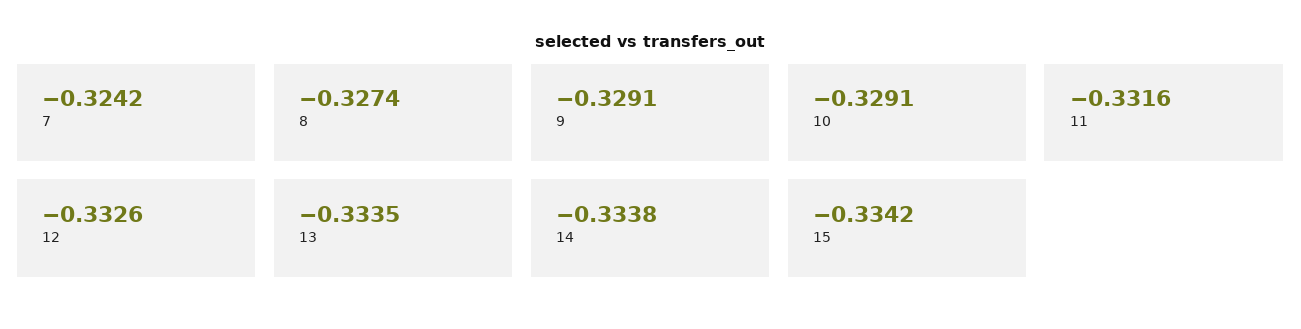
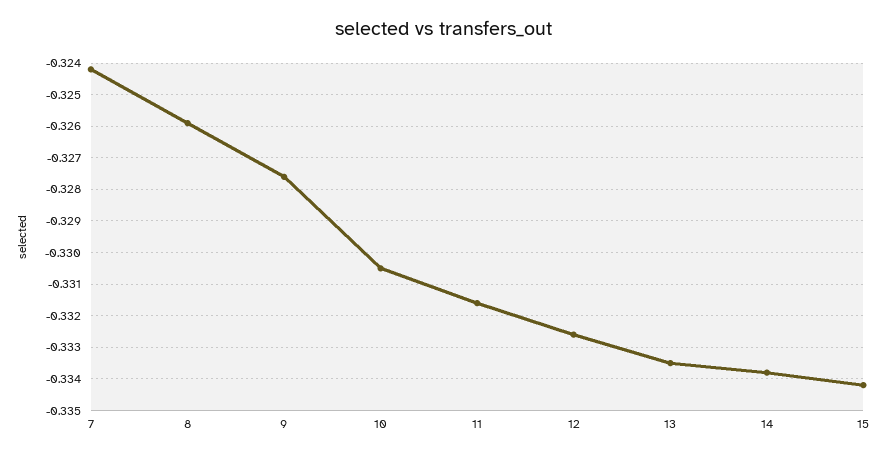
8: -0.3274 -> -0.326
9: -0.3291 -> -0.3275
10: -0.3291 -> -0.3305

